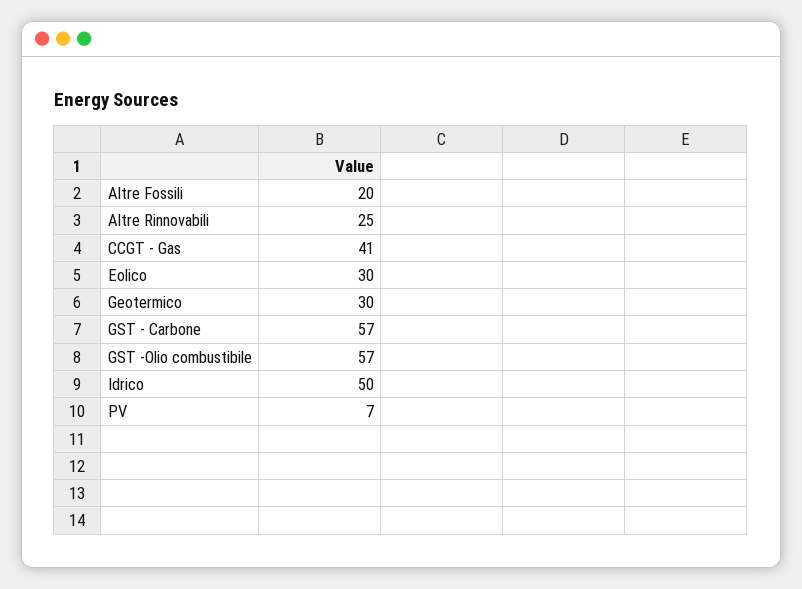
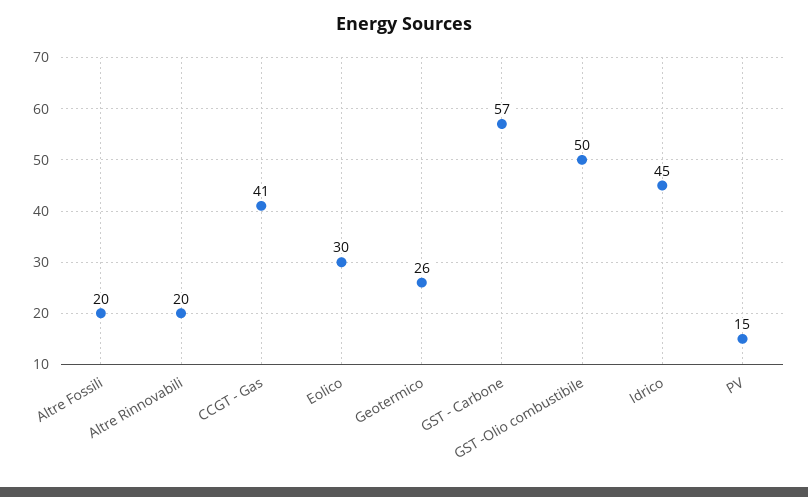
Altre Rinnovabili: 25 -> 20
Geotermico: 30 -> 26
GST -Olio combustibile: 57 -> 50
Idrico: 50 -> 45
PV: 7 -> 15

